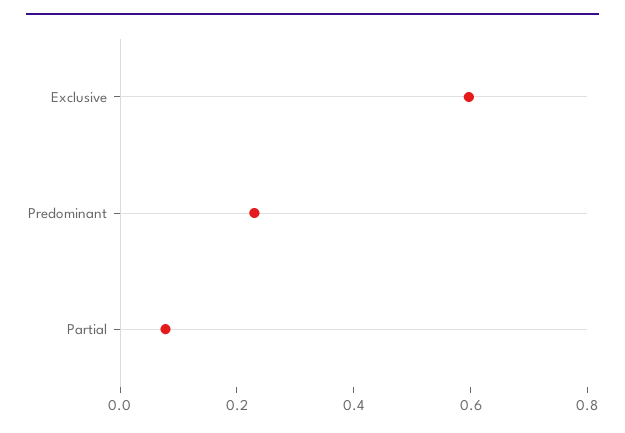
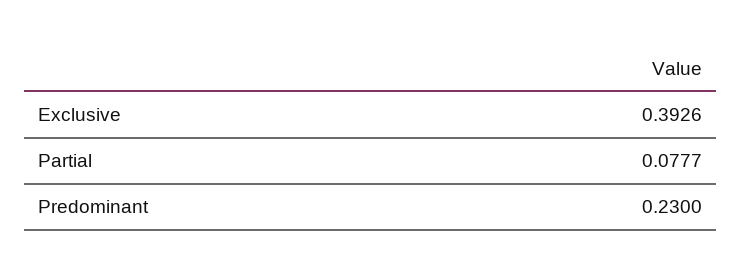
Exclusive: 0.6 -> 0.3926

